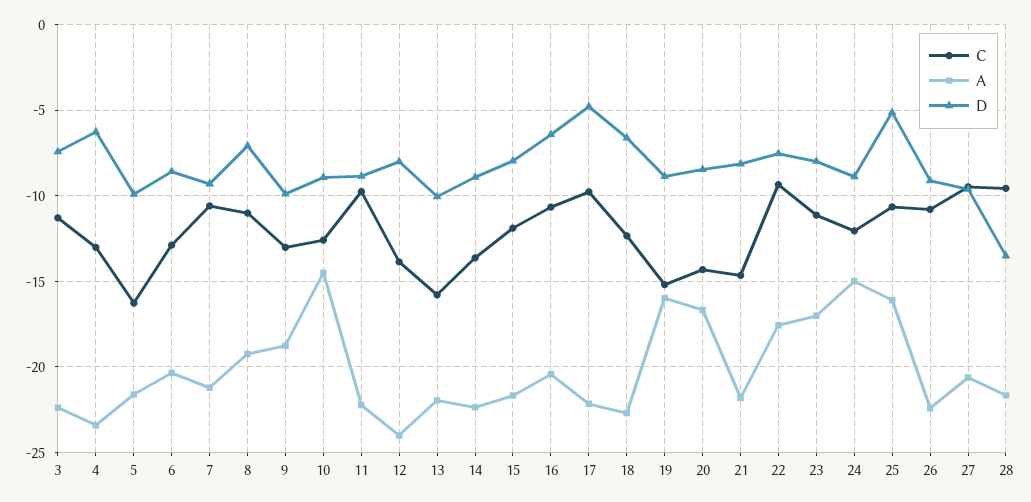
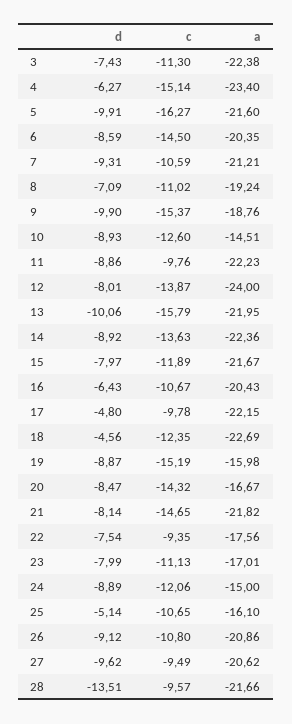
C, 4: -13 -> -15.14
C, 6: -13 -> -14.5
C, 9: -13 -> -15.37
D, 18: -6.5 -> -4.56
A, 26: -22.5 -> -20.86

